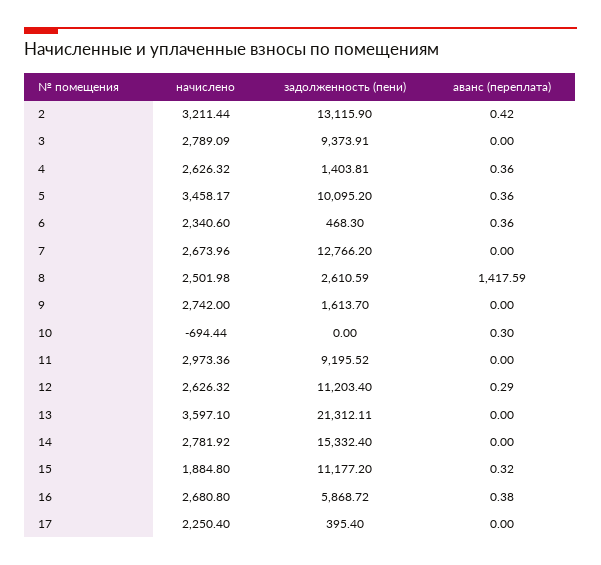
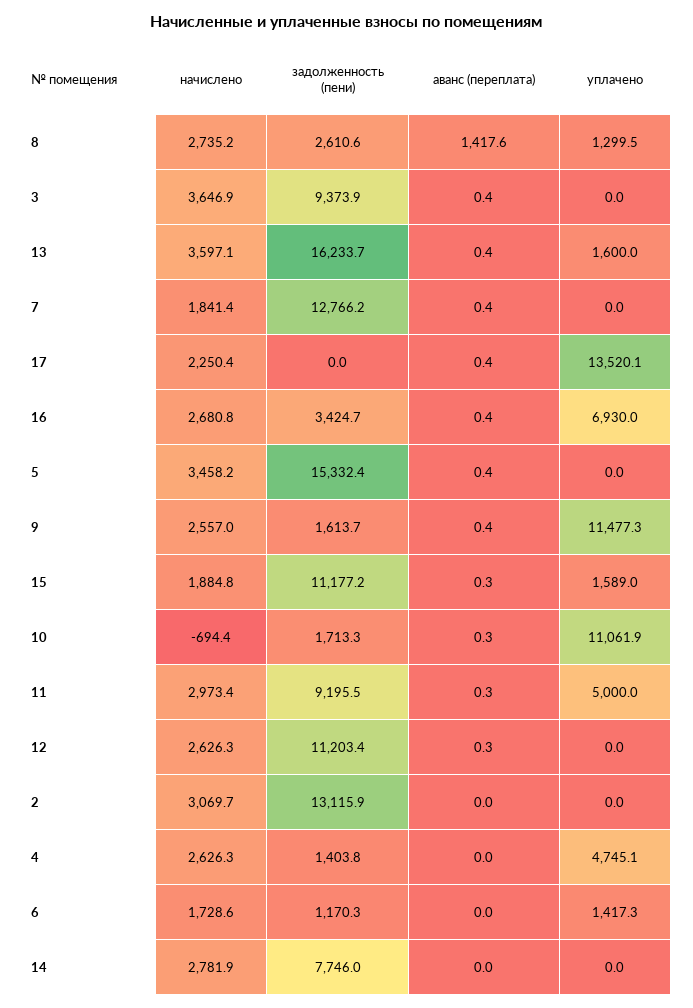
начислено, 2: 3211.44 -> 3069.7
аванс (переплата), 2: 0.42 -> 0
начислено, 3: 2789.09 -> 3646.9
аванс (переплата), 3: 0 -> 0.4
аванс (переплата), 4: 0.36 -> 0
задолженность (пени), 5: 10095.2 -> 15332.4
начислено, 6: 2340.6 -> 1728.6
задолженность (пени), 6: 468.3 -> 1170.3
аванс (переплата), 6: 0.36 -> 0
начислено, 7: 2673.96 -> 1841.4
аванс (переплата), 7: 0 -> 0.4
начислено, 8: 2501.98 -> 2735.2
начислено, 9: 2742 -> 2557
аванс (переплата), 9: 0 -> 0.4
задолженность (пени), 10: 0 -> 1713.3
аванс (переплата), 11: 0 -> 0.3
задолженность (пени), 13: 21312.11 -> 16233.7
аванс (переплата), 13: 0 -> 0.4
задолженность (пени), 14: 15332.4 -> 7746
задолженность (пени), 16: 5868.72 -> 3424.7
задолженность (пени), 17: 395.4 -> 0
аванс (переплата), 17: 0 -> 0.4
уплачено, 8: none -> 1299.5
уплачено, 3: none -> 0
уплачено, 13: none -> 1600
уплачено, 7: none -> 0
уплачено, 17: none -> 13520.1
уплачено, 16: none -> 6930
уплачено, 5: none -> 0
уплачено, 9: none -> 11477.3
уплачено, 15: none -> 1589
уплачено, 10: none -> 11061.9
уплачено, 11: none -> 5000
уплачено, 12: none -> 0
уплачено, 2: none -> 0
уплачено, 4: none -> 4745.1
уплачено, 6: none -> 1417.3
уплачено, 14: none -> 0

